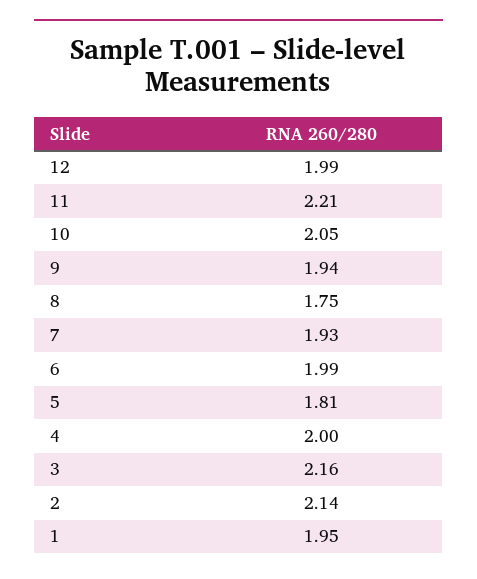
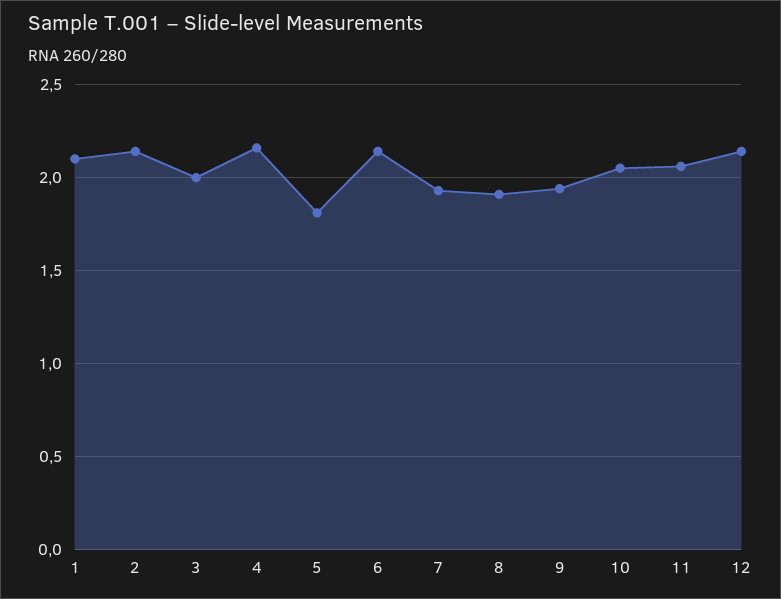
12: 1.99 -> 2.15
11: 2.21 -> 2.05
8: 1.75 -> 1.9
6: 1.99 -> 2.15
4: 2 -> 2.15
3: 2.16 -> 2
1: 1.95 -> 2.1

